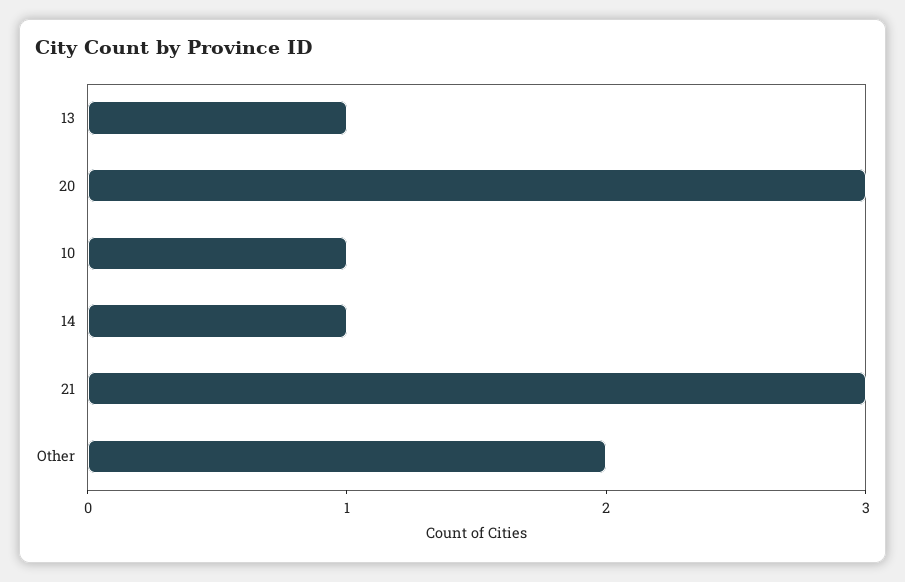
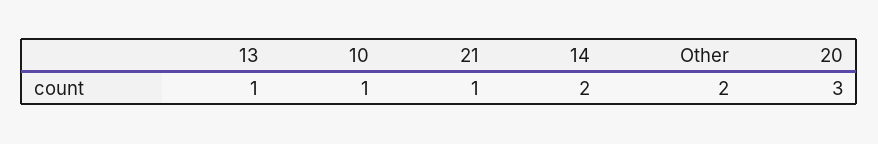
14: 1 -> 2
21: 3 -> 1

